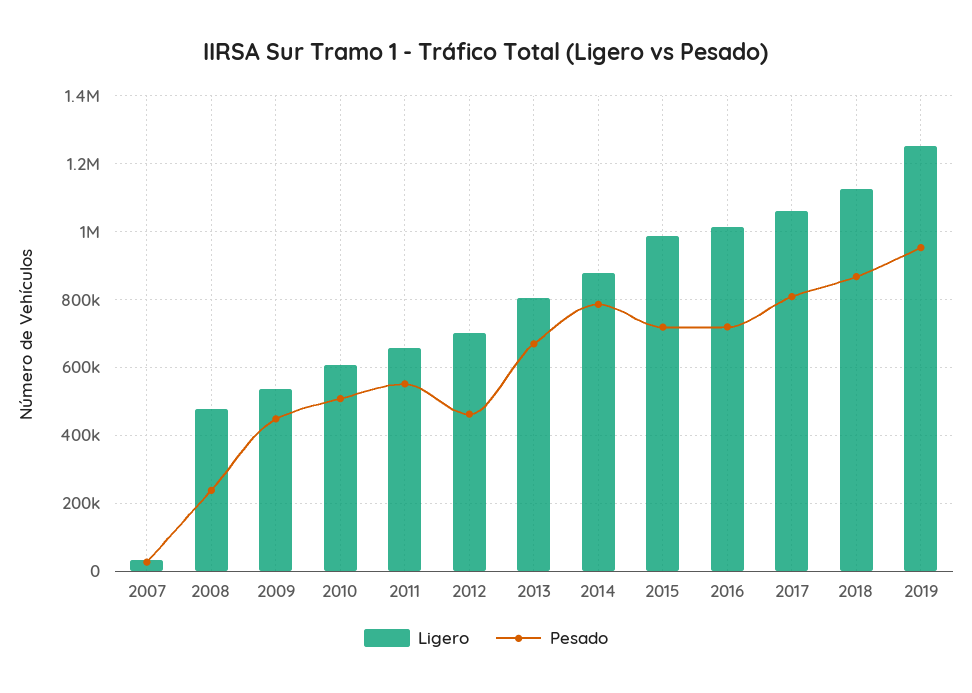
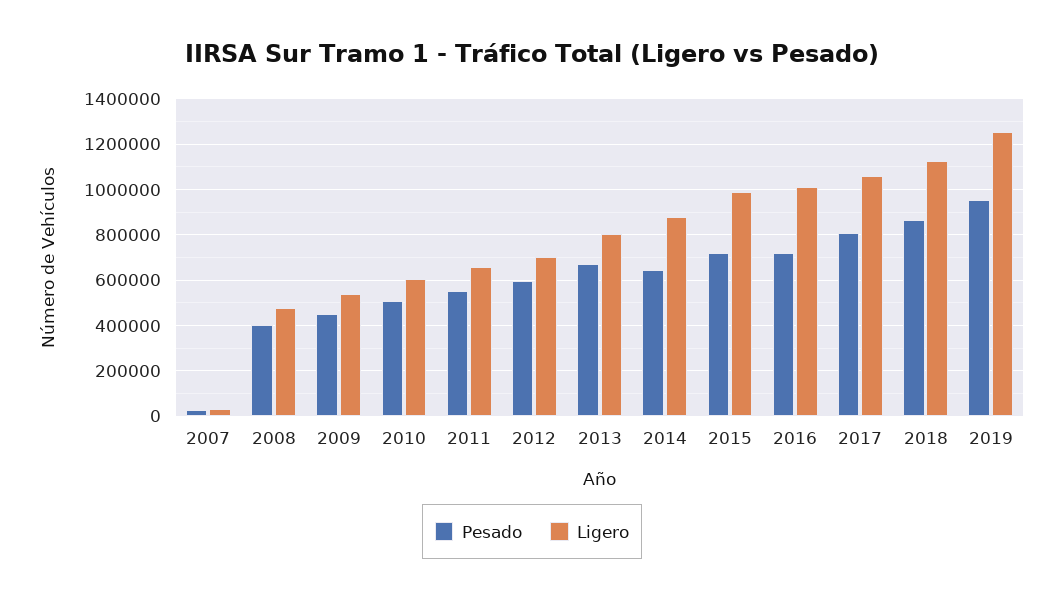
Pesado, 2008: 240000 -> 400000
Pesado, 2012: 460000 -> 600000
Pesado, 2014: 780000 -> 650000

